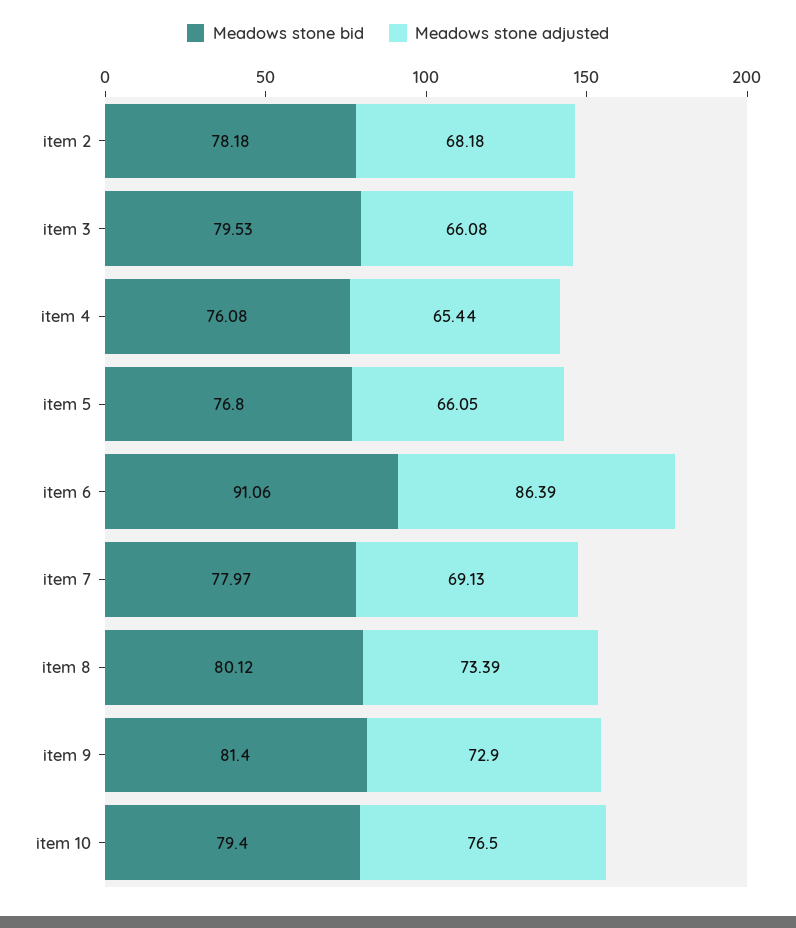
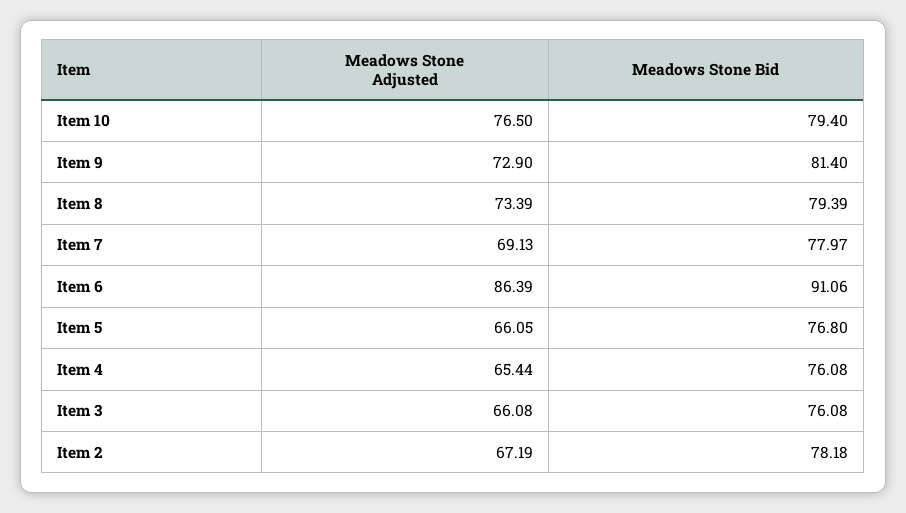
Meadows stone adjusted, item 2: 68.18 -> 67.19
Meadows stone bid, item 3: 79.53 -> 76.08
Meadows stone bid, item 8: 80.12 -> 79.39

